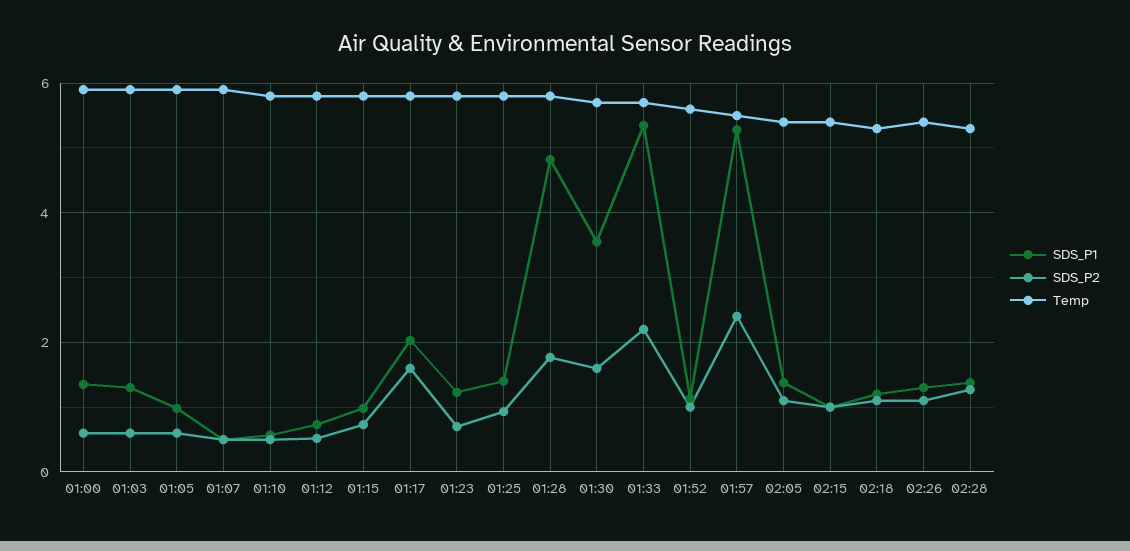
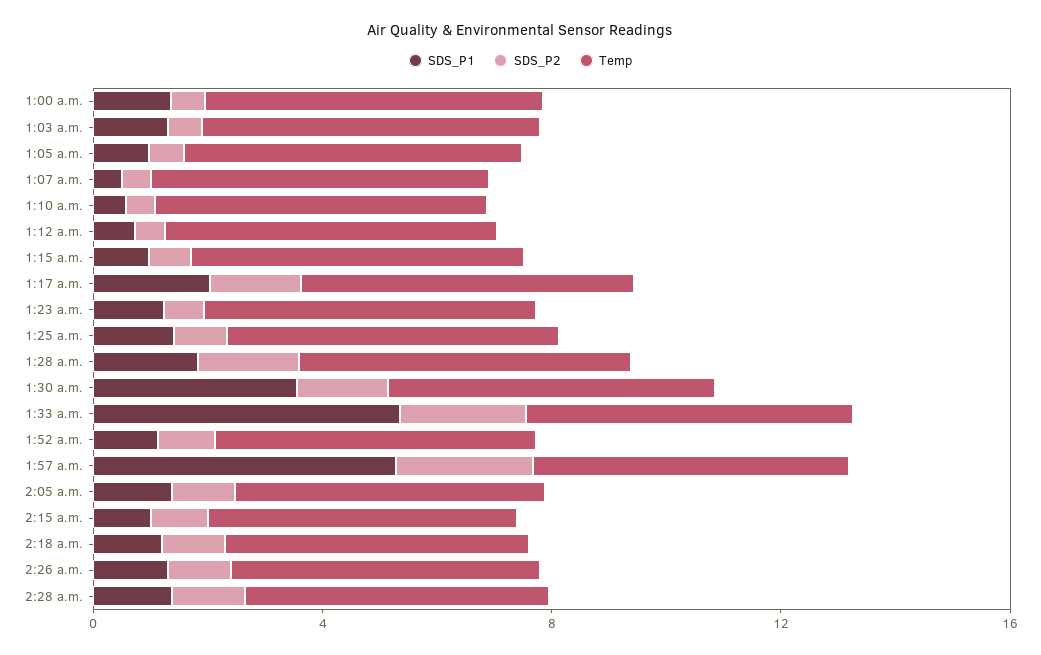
SDS_P1, 01:28: 4.8 -> 2

